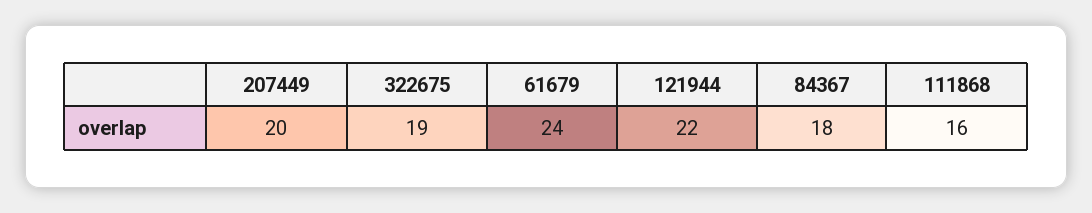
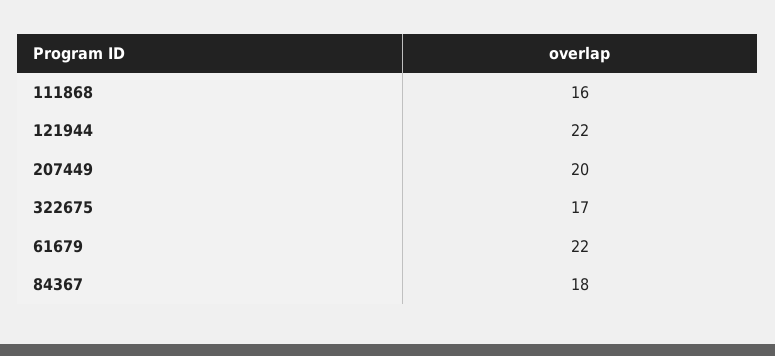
322675: 19 -> 17
61679: 24 -> 22

